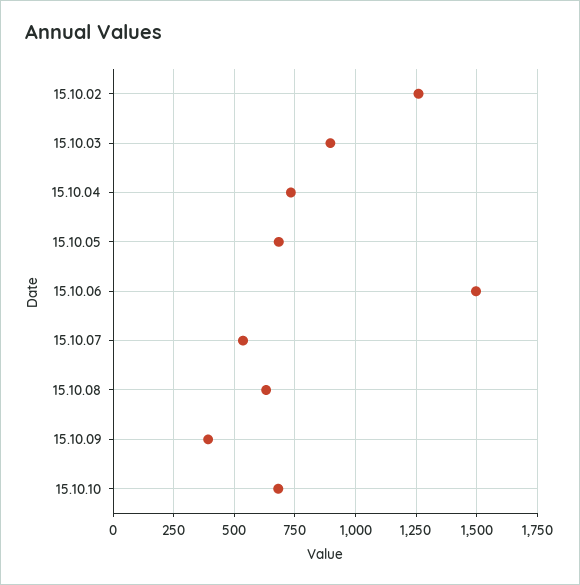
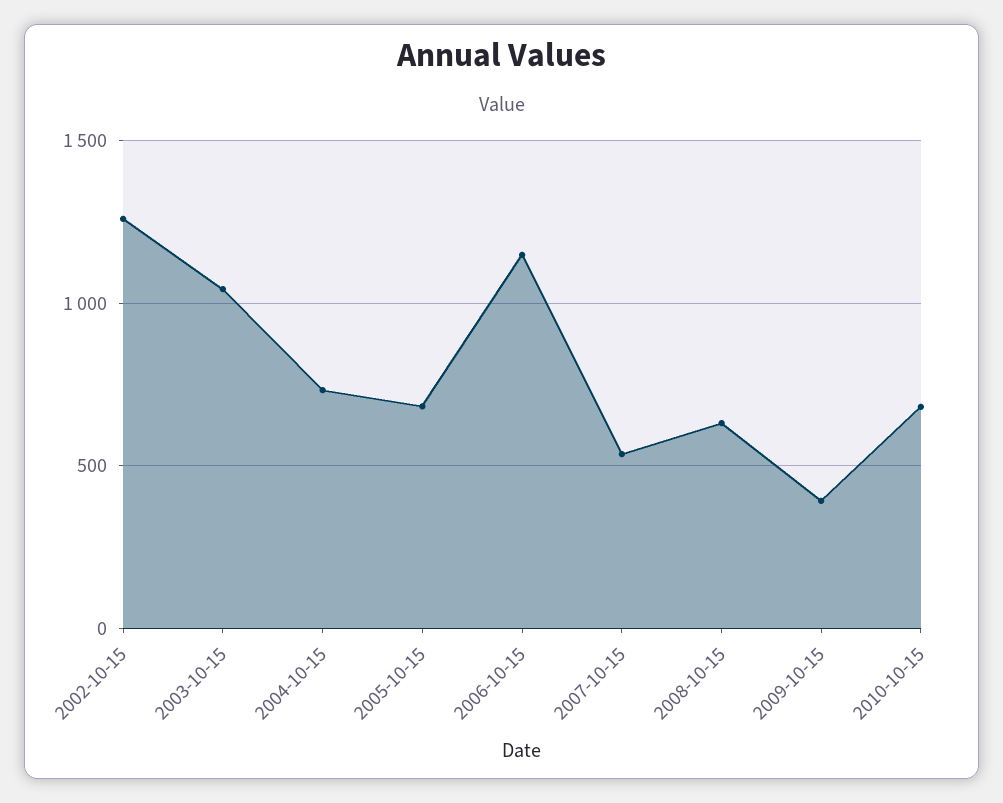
15.10.03: 900 -> 1050
15.10.06: 1500 -> 1150

